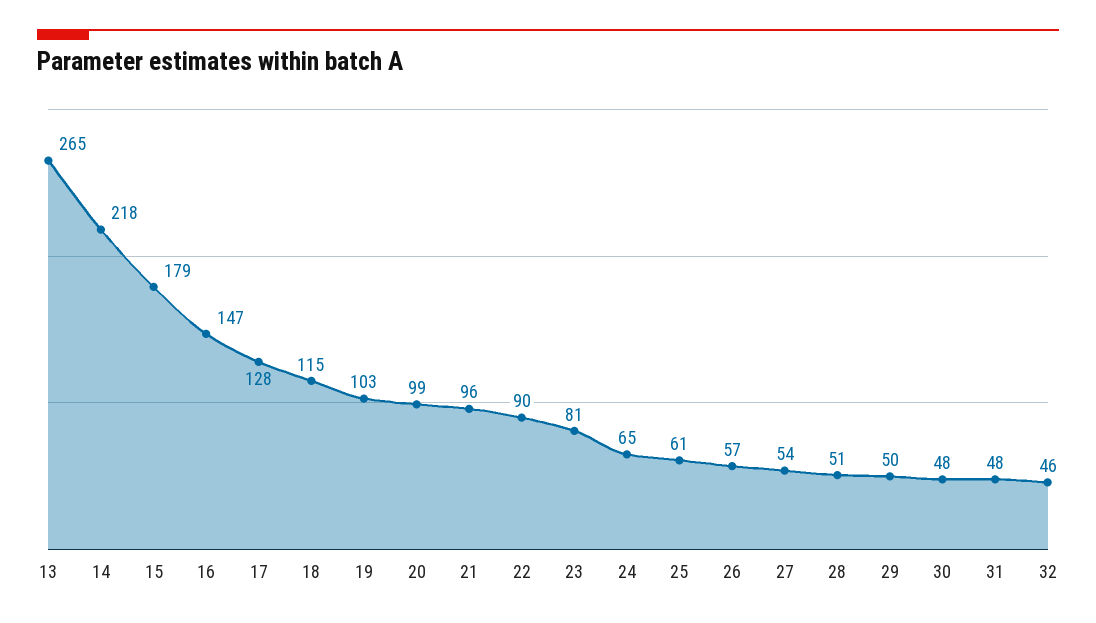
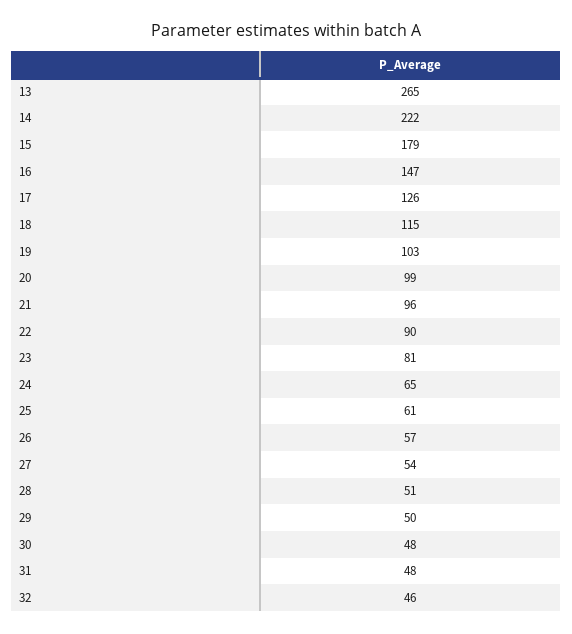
14: 218 -> 222
17: 128 -> 126

